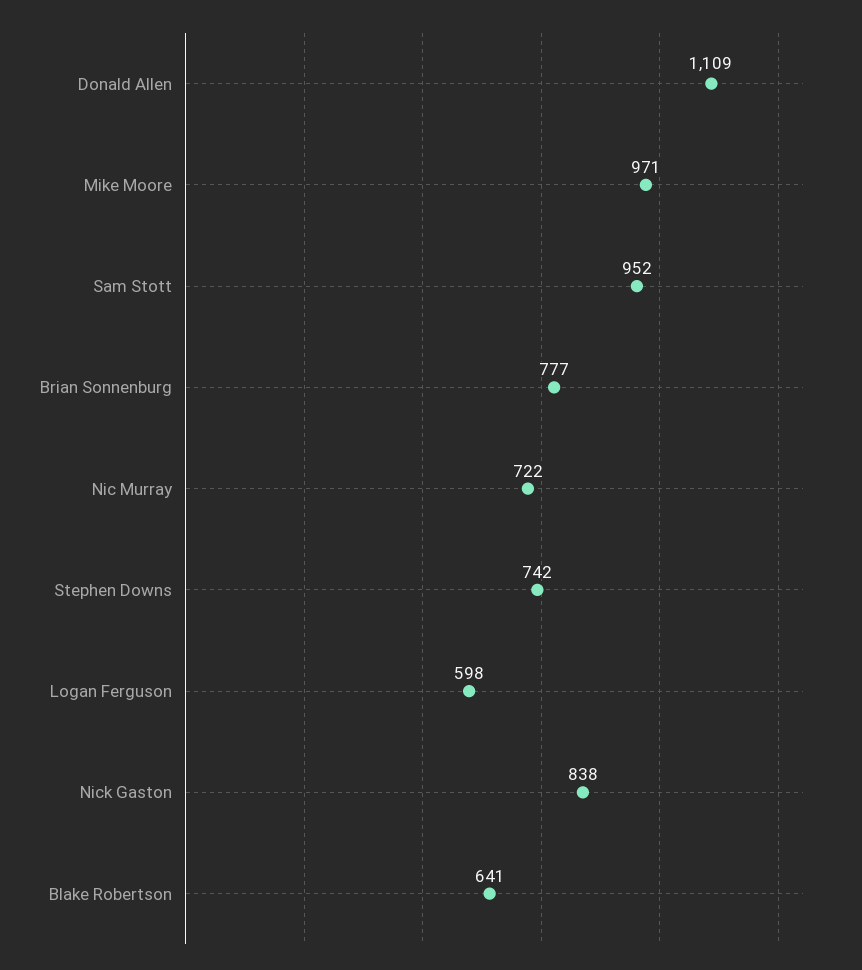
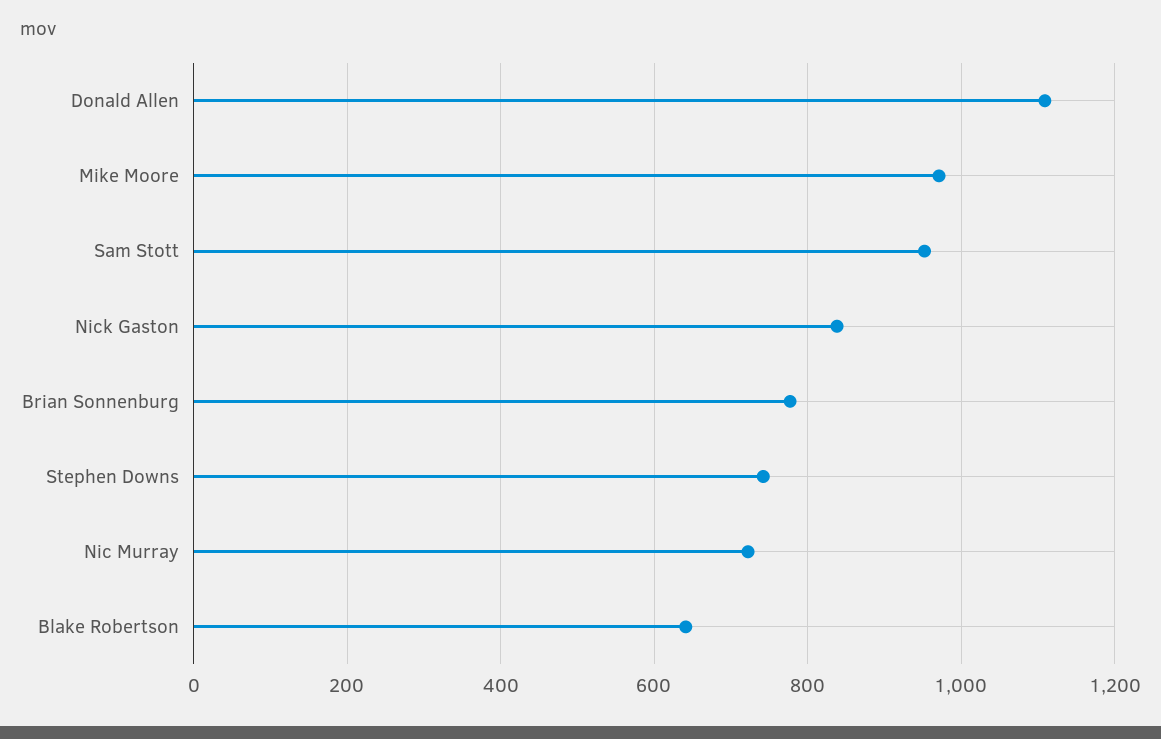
Logan Ferguson: 598 -> none

